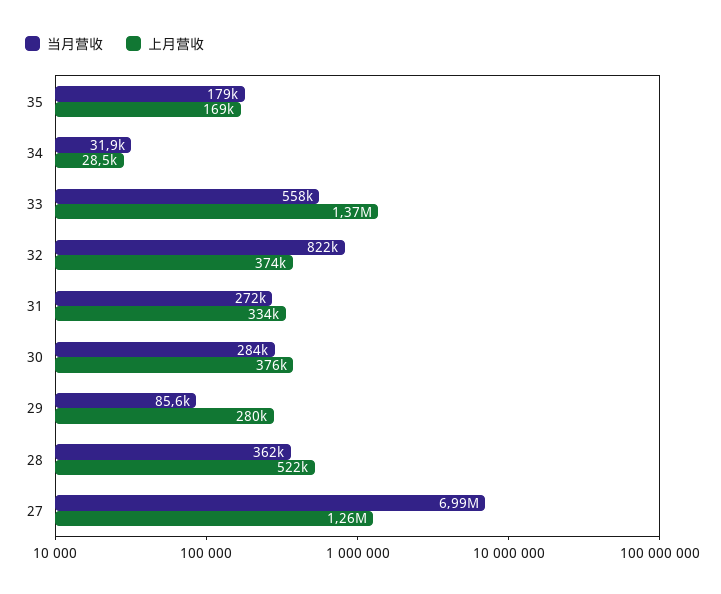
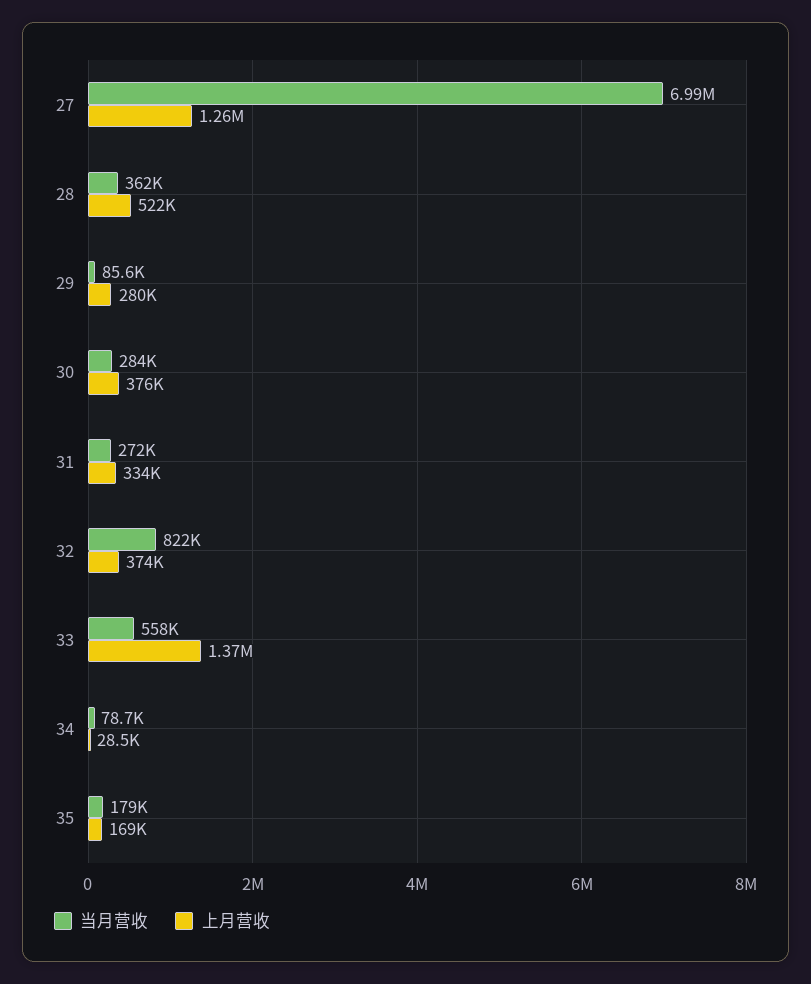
当月营收, 34: 31900 -> 78700

